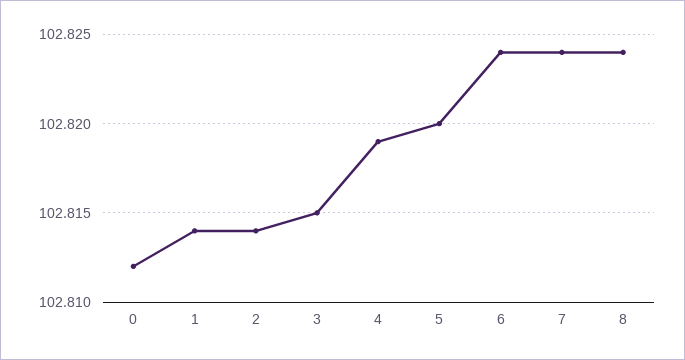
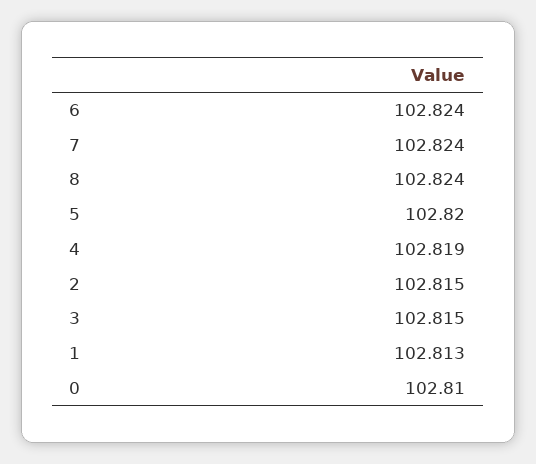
0: 102.812 -> 102.81
1: 102.814 -> 102.813
2: 102.814 -> 102.815

